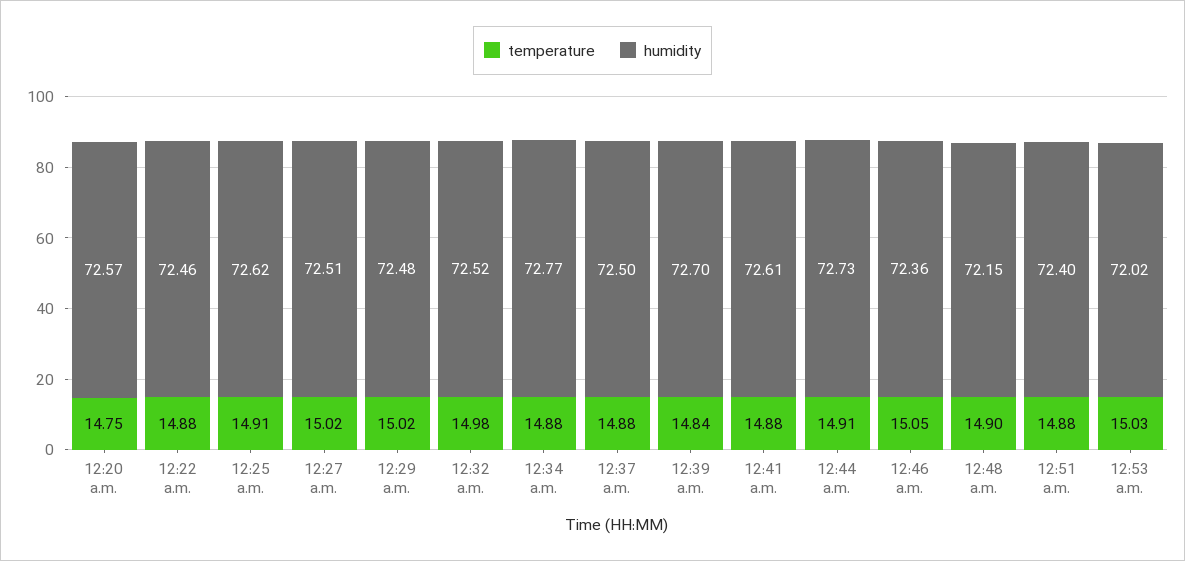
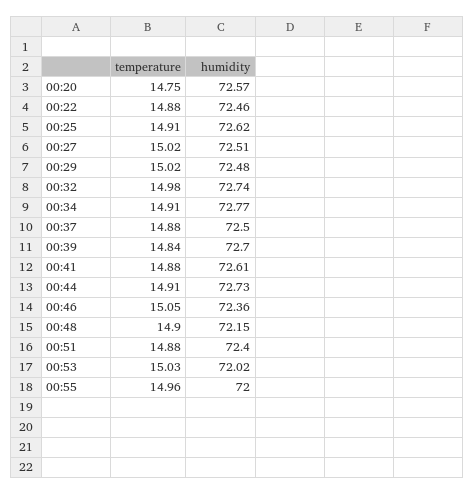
humidity, 12:32 a.m.: 72.52 -> 72.74
temperature, 12:34 a.m.: 14.88 -> 14.91
temperature, 00:55: none -> 14.96
humidity, 00:55: none -> 72

